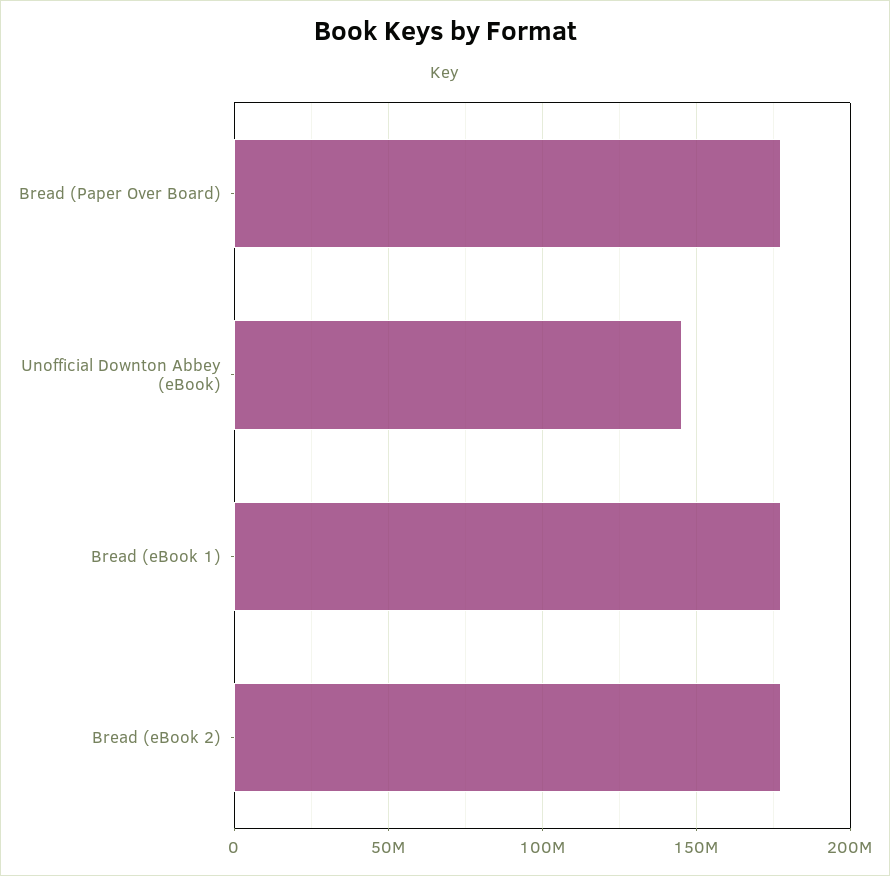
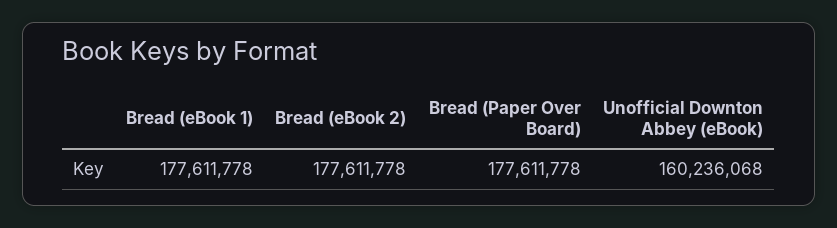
Unofficial Downton Abbey (eBook): 145000000 -> 160236068

